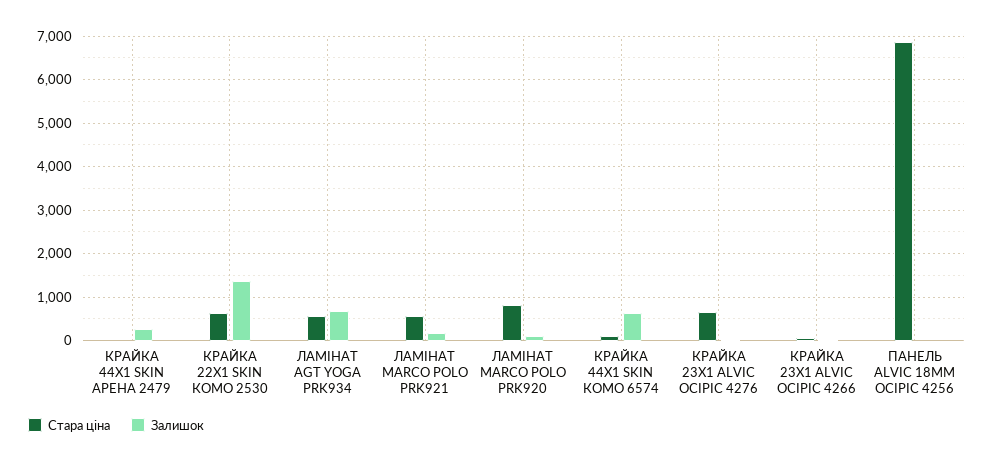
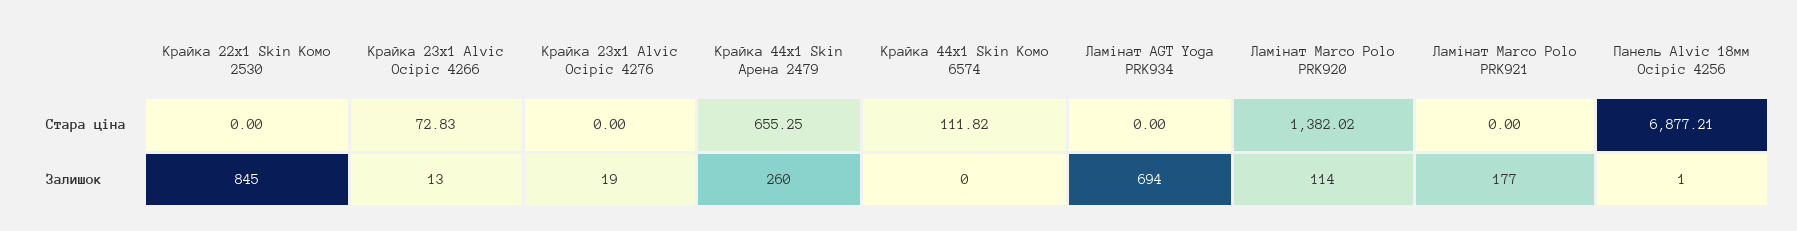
Стара ціна, КРАЙКА 44X1 SKIN АРЕНА 2479: 0 -> 655.25
Стара ціна, КРАЙКА 22X1 SKIN КОМО 2530: 600 -> 0
Залишок, КРАЙКА 22X1 SKIN КОМО 2530: 1400 -> 845
Стара ціна, ЛАМІНАТ AGT YOGA PRK934: 600 -> 0
Стара ціна, ЛАМІНАТ MARCO POLO PRK921: 600 -> 0
Стара ціна, ЛАМІНАТ MARCO POLO PRK920: 800 -> 1382.02
Залишок, КРАЙКА 44X1 SKIN КОМО 6574: 600 -> 0
Стара ціна, КРАЙКА 23X1 ALVIC ОСІРІС 4276: 600 -> 0

